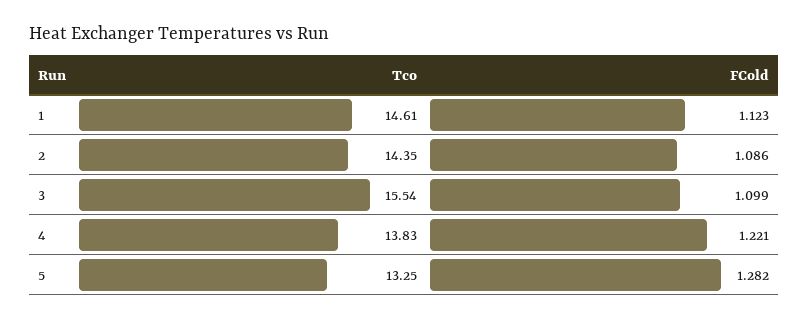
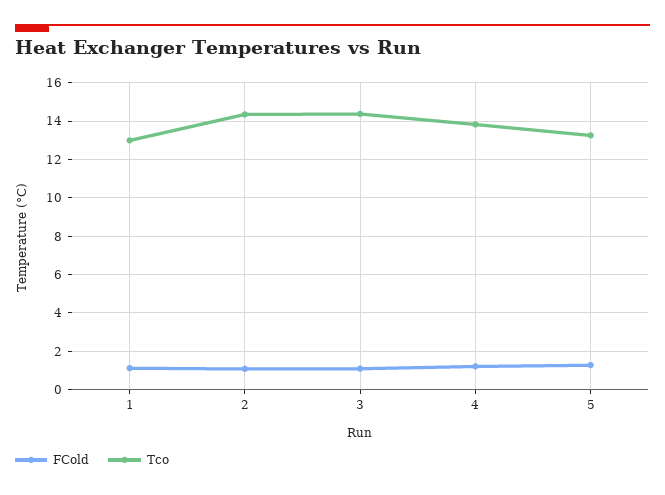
Tco, 1: 14.61 -> 13
Tco, 3: 15.54 -> 14.5

